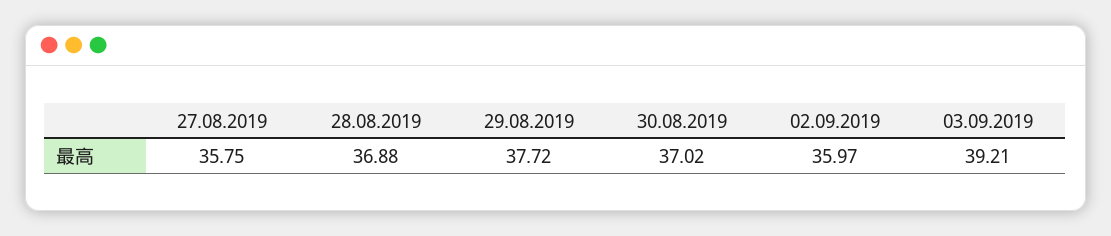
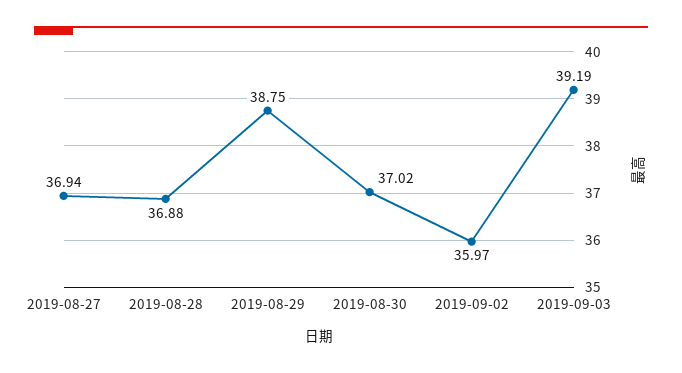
27.08.2019: 35.75 -> 36.94
29.08.2019: 37.72 -> 38.75
03.09.2019: 39.21 -> 39.19

